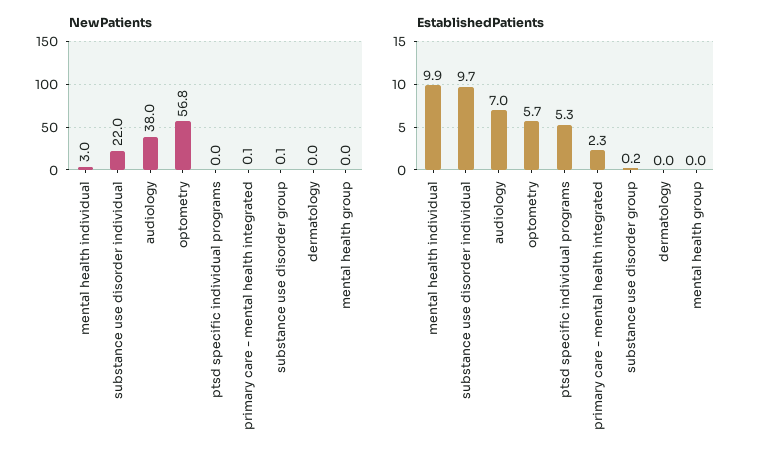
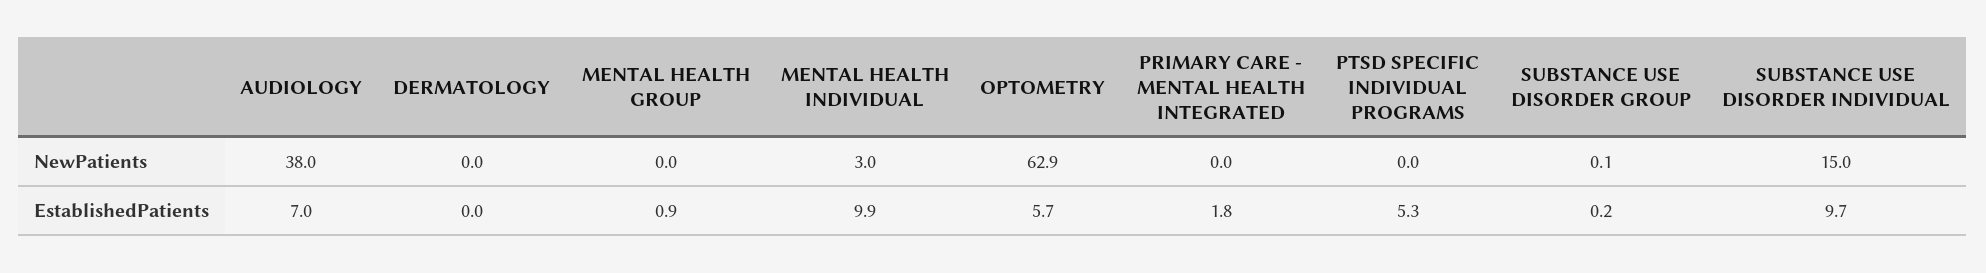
NewPatients, substance use disorder individual: 22 -> 15
NewPatients, optometry: 56.8 -> 62.9
NewPatients, primary care - mental health integrated: 0.1 -> 0
EstablishedPatients, primary care - mental health integrated: 2.3 -> 1.8
EstablishedPatients, mental health group: 0 -> 0.9

